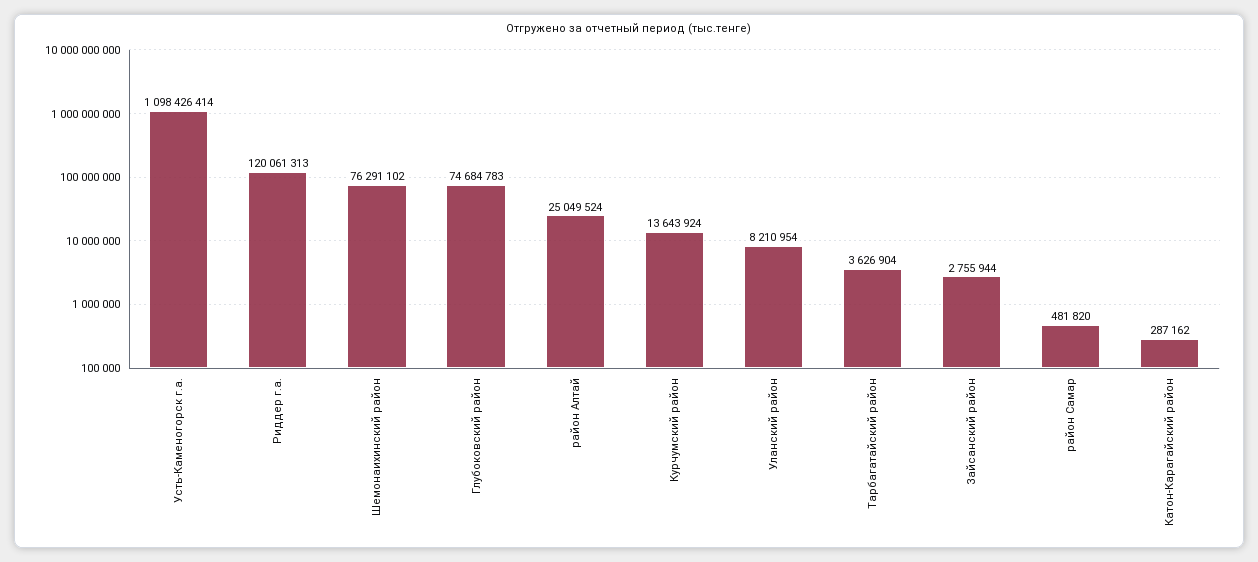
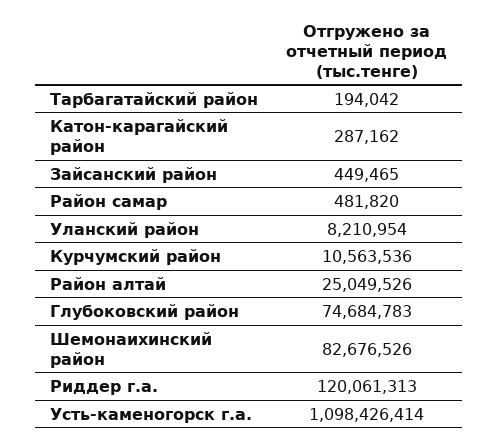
Шемонаихинский район: 76291102 -> 82676526
район Алтай: 25049524 -> 25049526
Курчумский район: 13643924 -> 10563536
Тарбагатайский район: 3626904 -> 194042
Зайсанский район: 2755944 -> 449465

